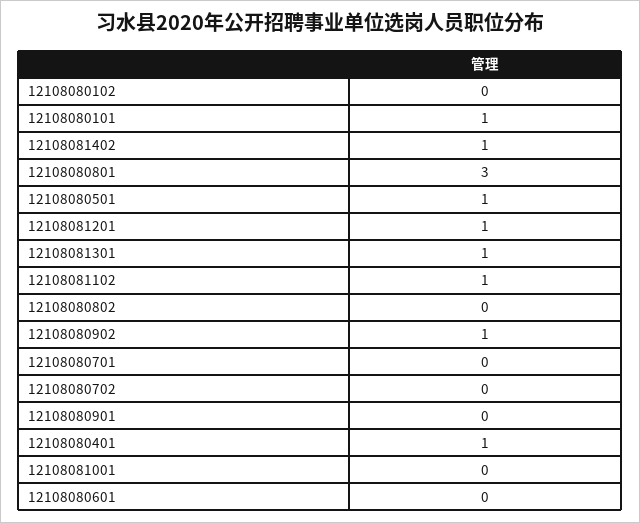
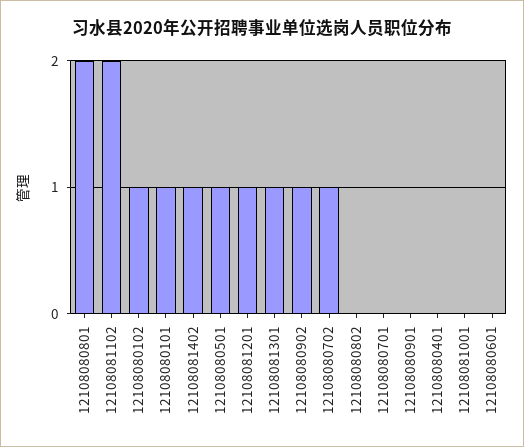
12108080102: 0 -> 1
12108080801: 3 -> 2
12108081102: 1 -> 2
12108080702: 0 -> 1
12108080401: 1 -> 0

